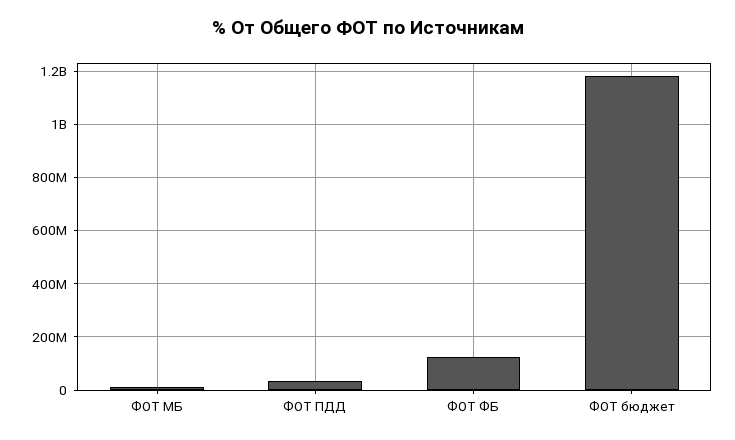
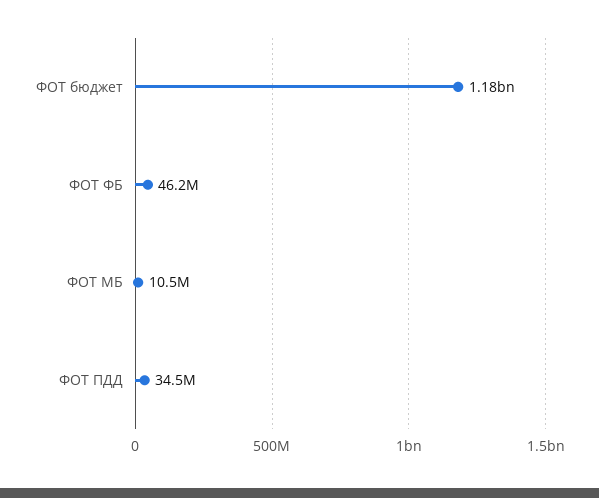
ФОТ ФБ: 125000000 -> 46200000

